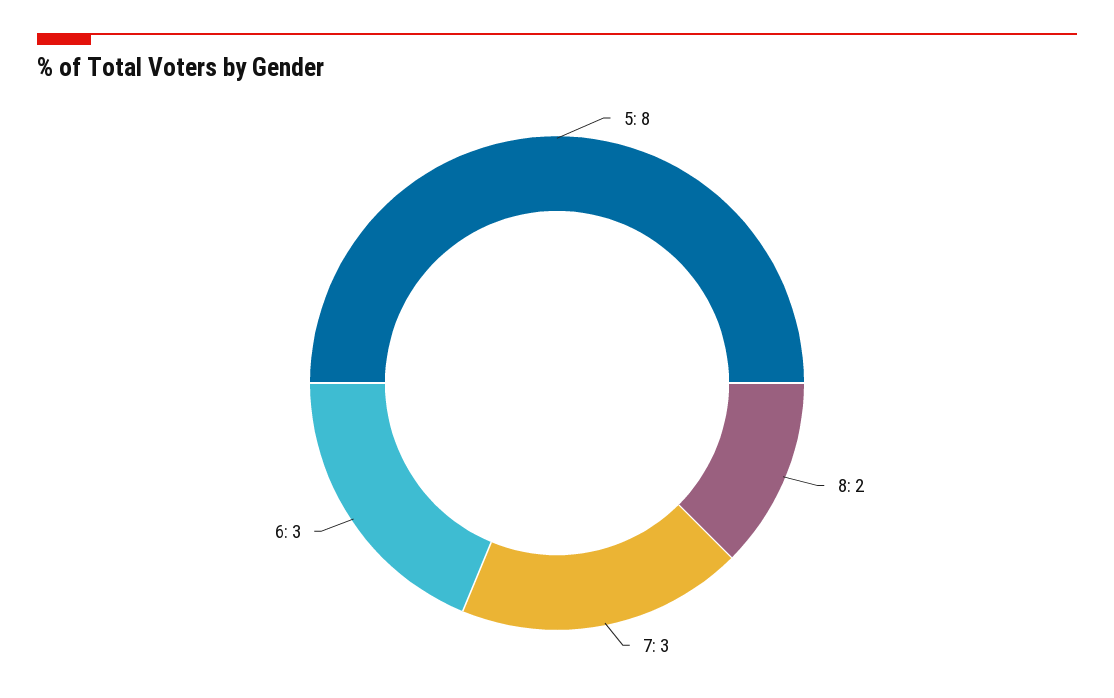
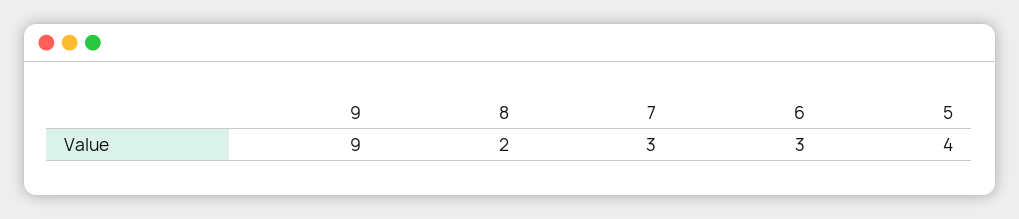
5: 8 -> 4
9: none -> 9

